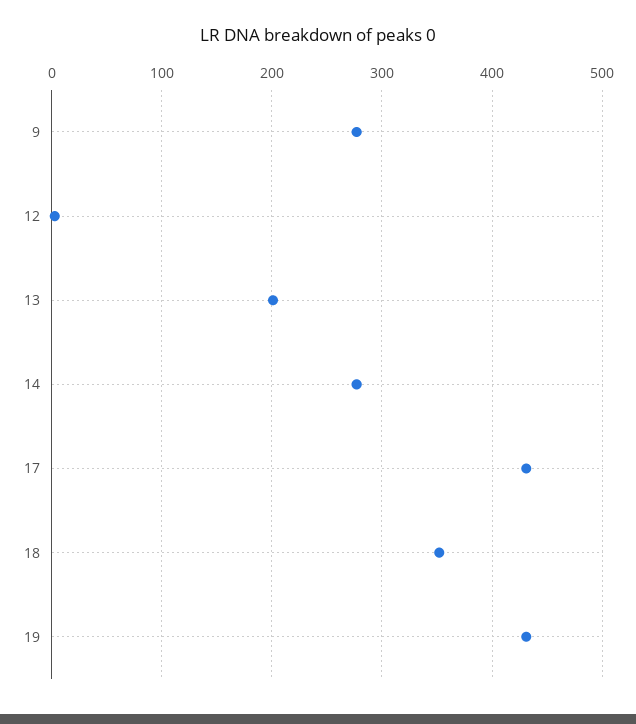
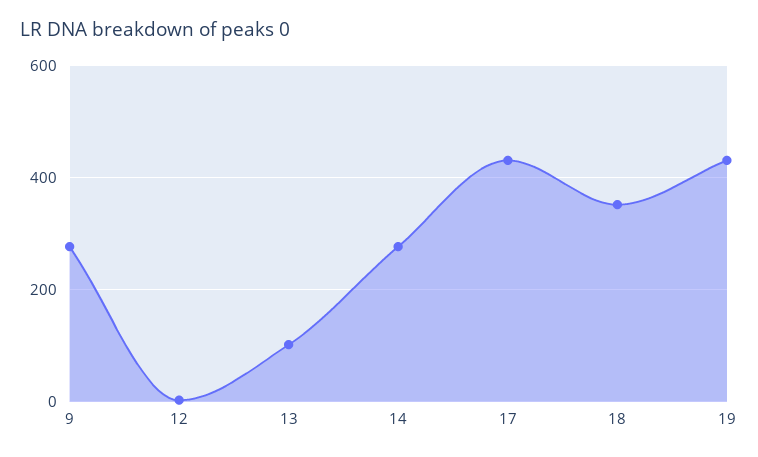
13: 200 -> 100

